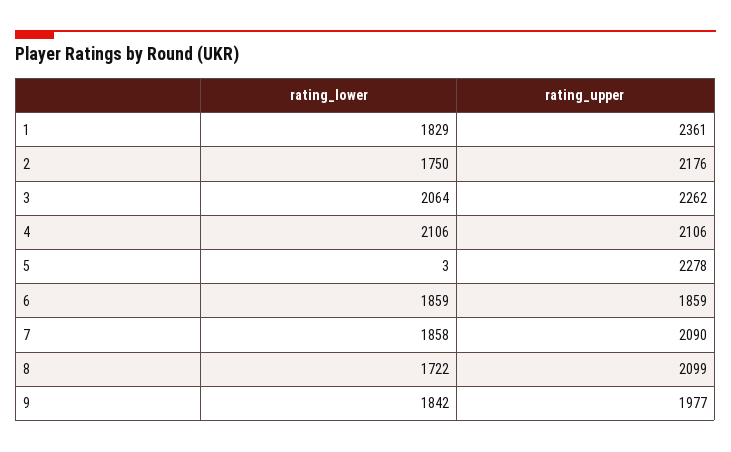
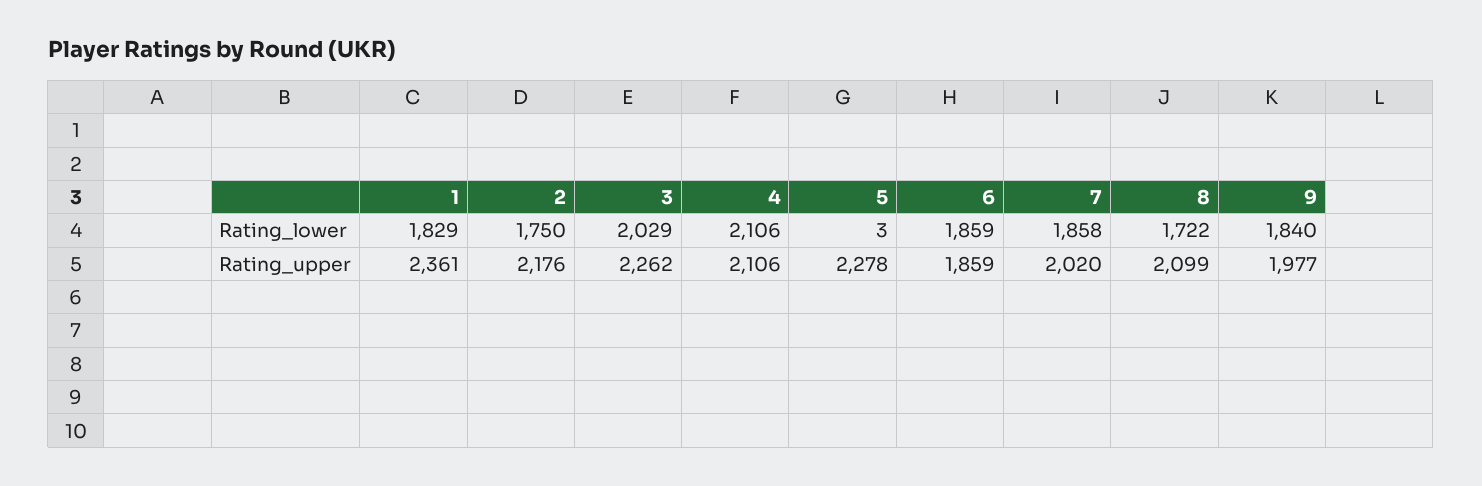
rating_lower, 3: 2064 -> 2029
rating_upper, 7: 2090 -> 2020
rating_lower, 9: 1842 -> 1840

